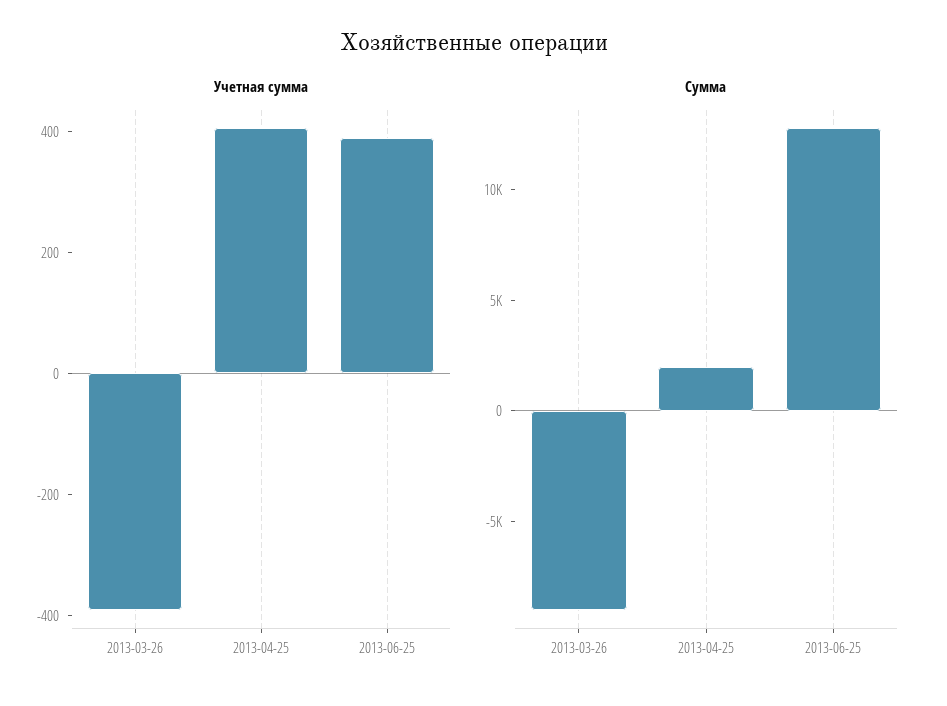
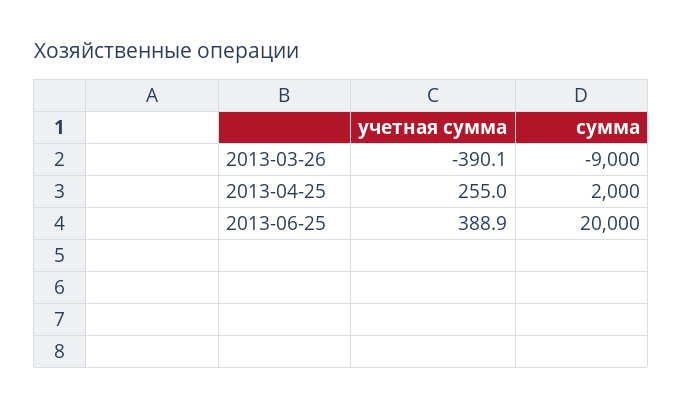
Учетная сумма, 2013-04-25: 400 -> 255
Сумма, 2013-06-25: 13000 -> 20000

